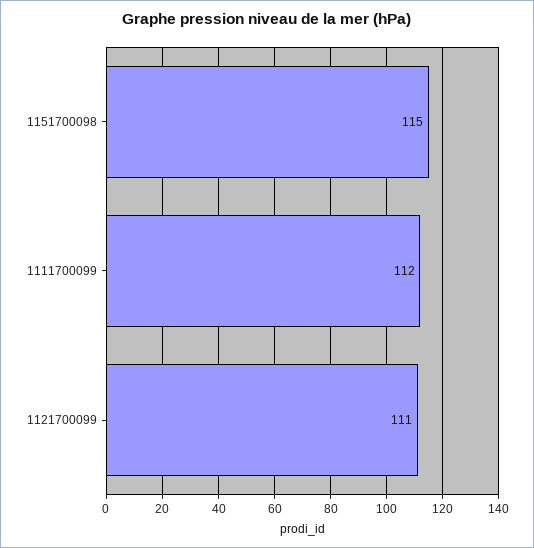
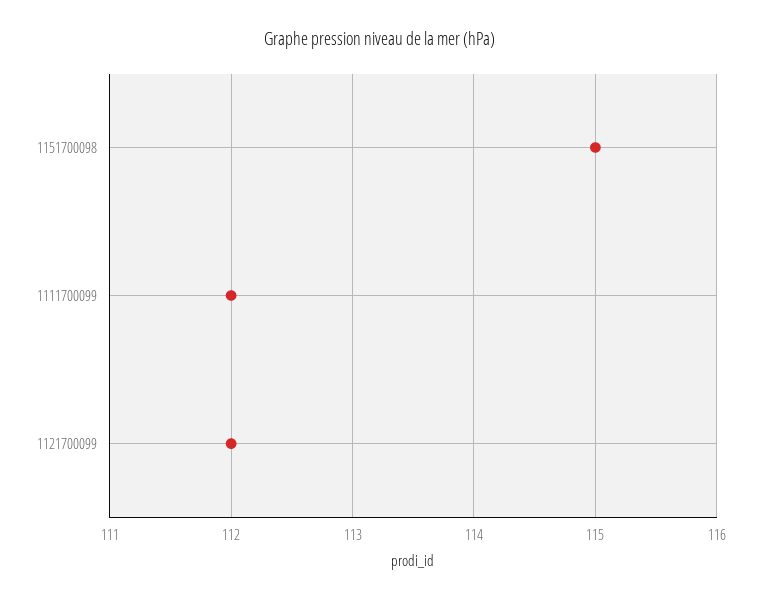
1121700099: 111 -> 112

